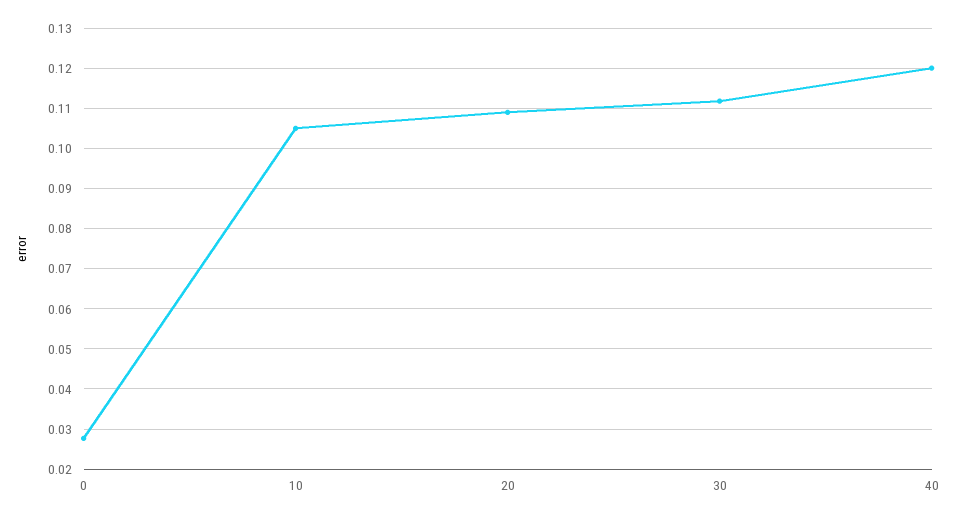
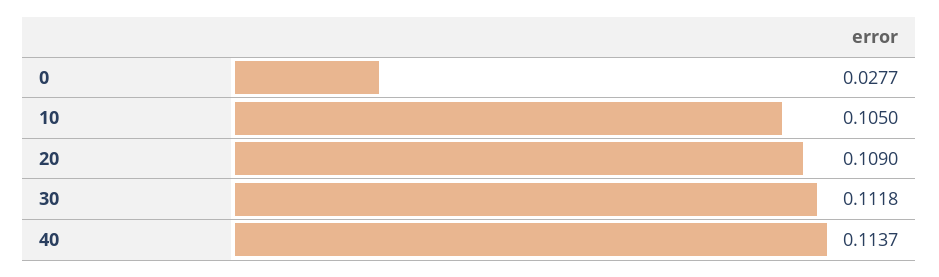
40: 0.12 -> 0.1137

